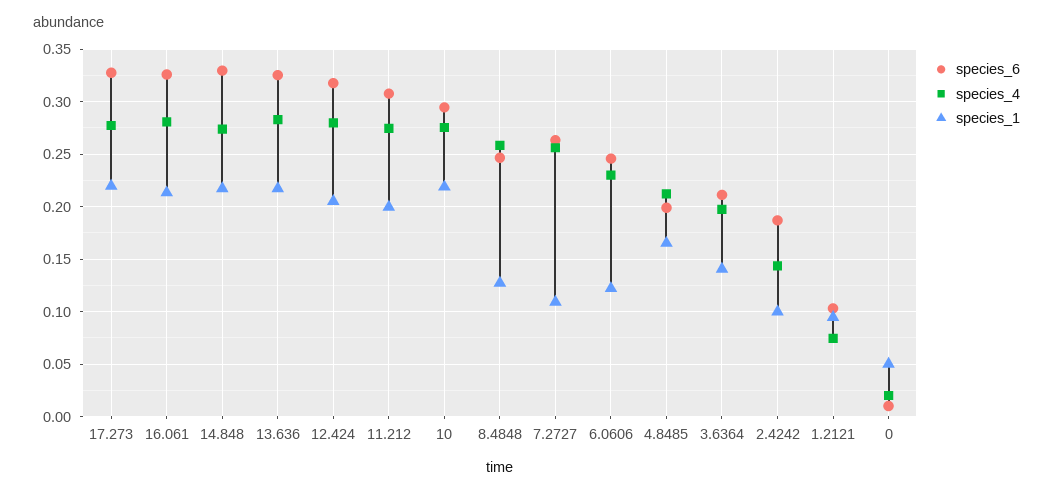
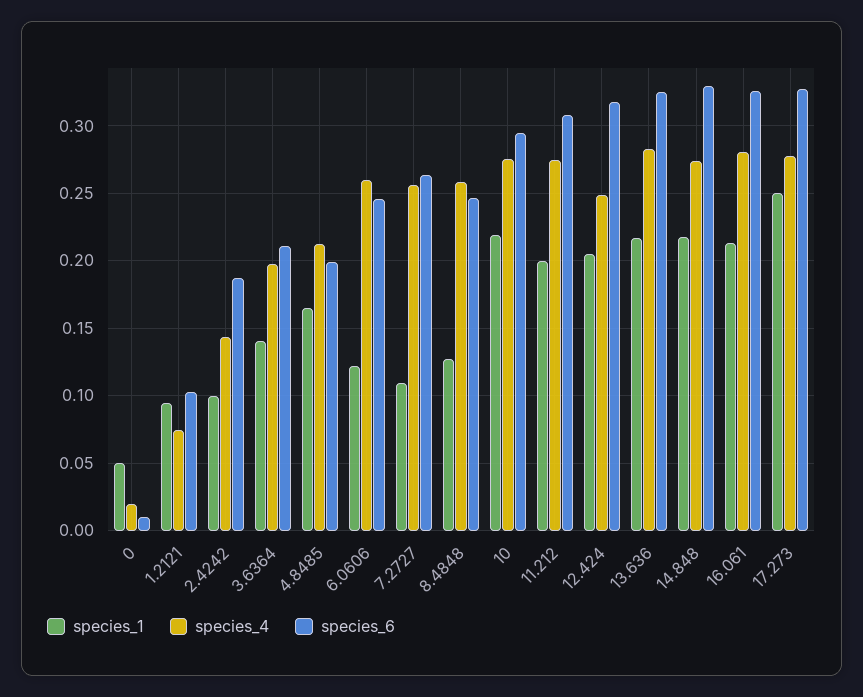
species_1, 17.273: 0.22 -> 0.25
species_4, 12.424: 0.28 -> 0.25
species_4, 6.0606: 0.23 -> 0.26

